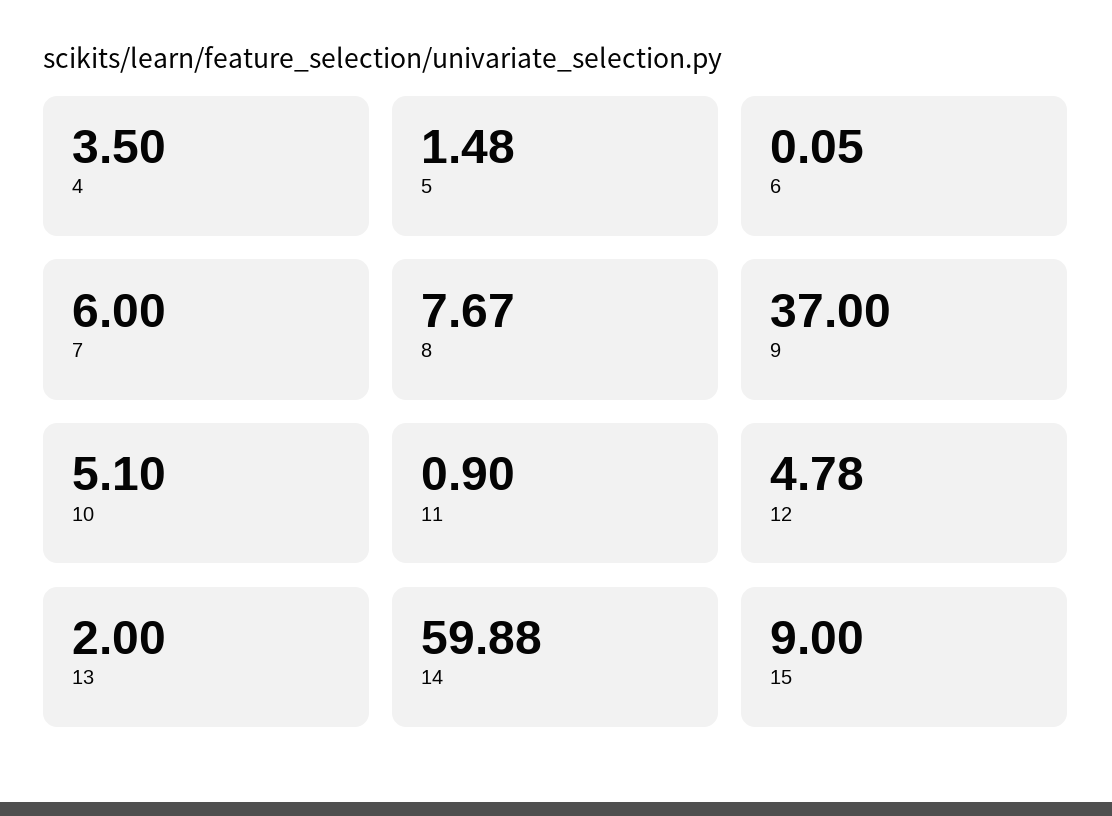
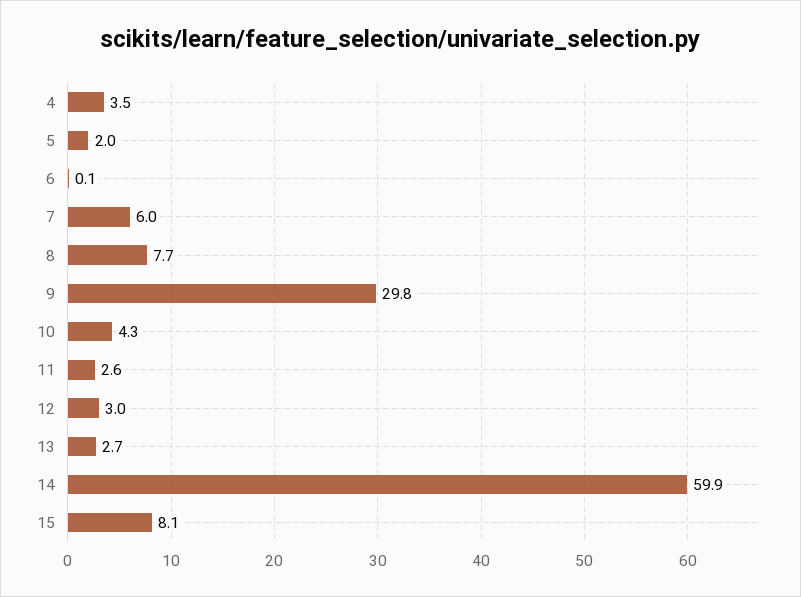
5: 1.48 -> 2
9: 37 -> 29.8
10: 5.1 -> 4.3
11: 0.9 -> 2.6
12: 4.78 -> 3
13: 2 -> 2.7
15: 9 -> 8.1

